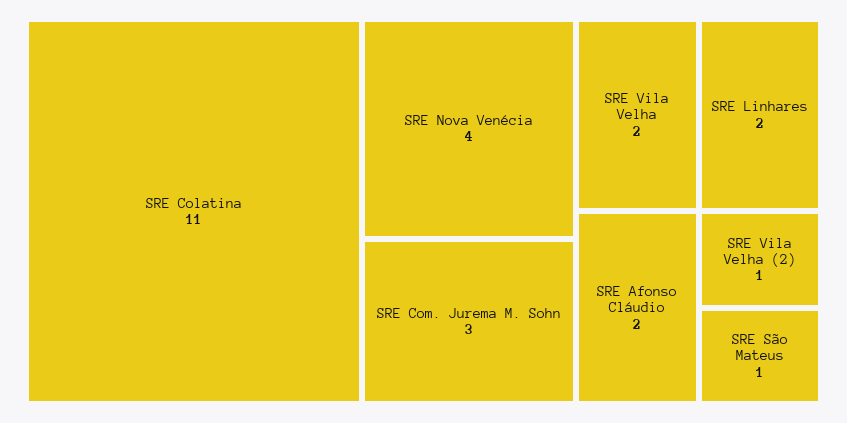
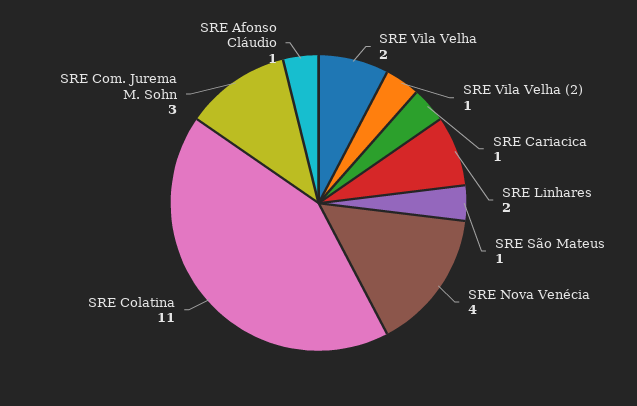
SRE Afonso Cláudio: 2 -> 1
SRE Cariacica: none -> 1

